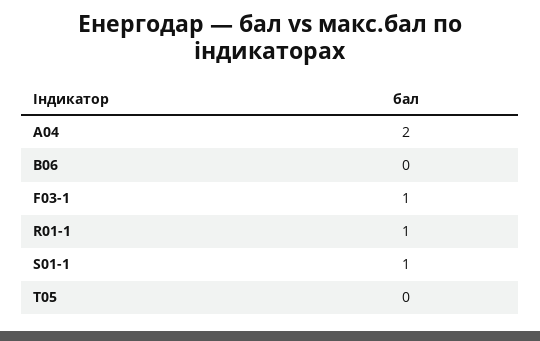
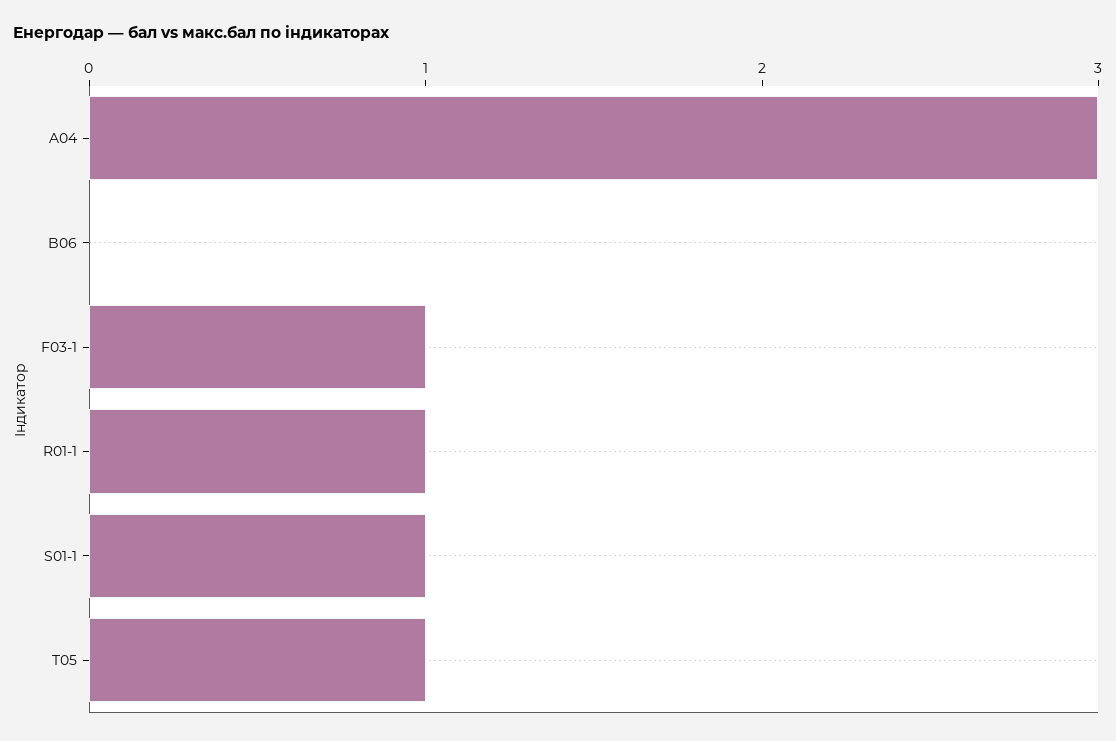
A04: 2 -> 3
T05: 0 -> 1

